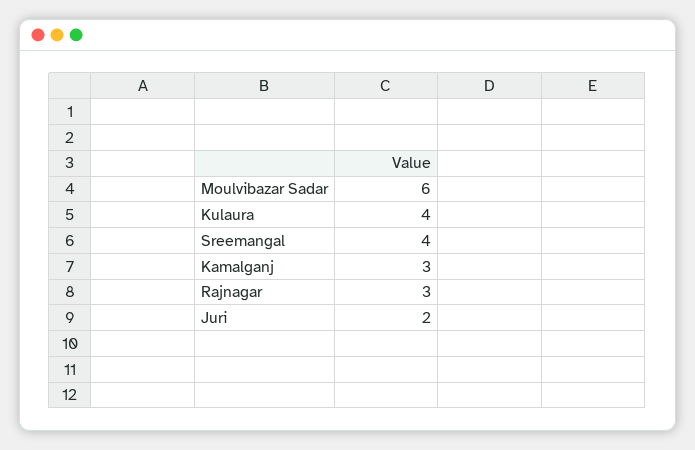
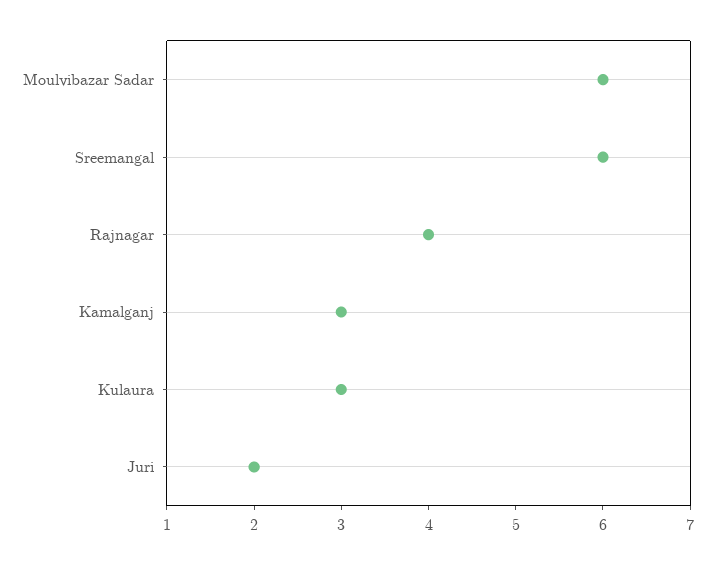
Kulaura: 4 -> 3
Sreemangal: 4 -> 6
Rajnagar: 3 -> 4

